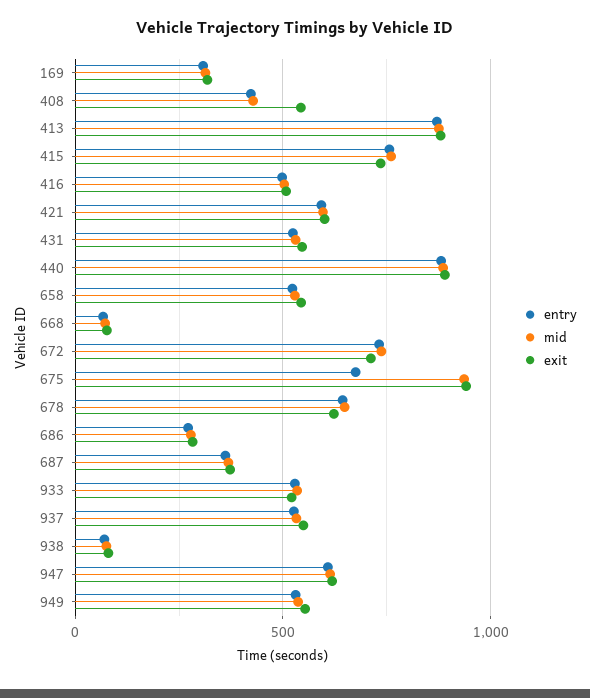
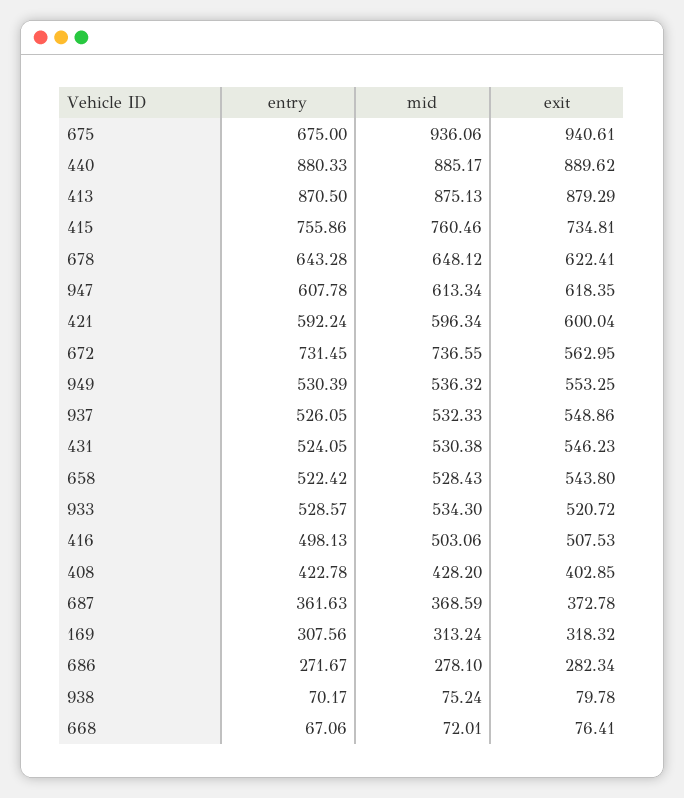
exit, 408: 550 -> 402.85
exit, 672: 700 -> 562.95

